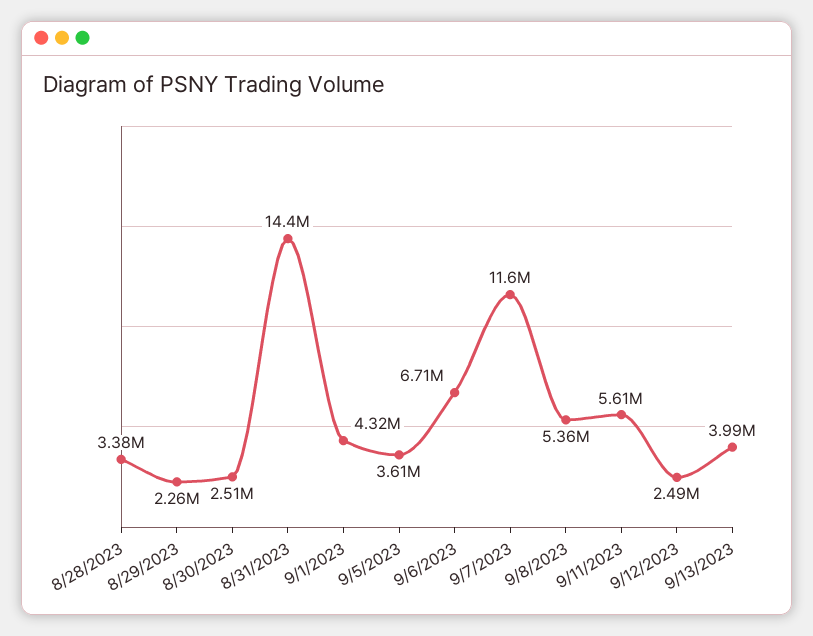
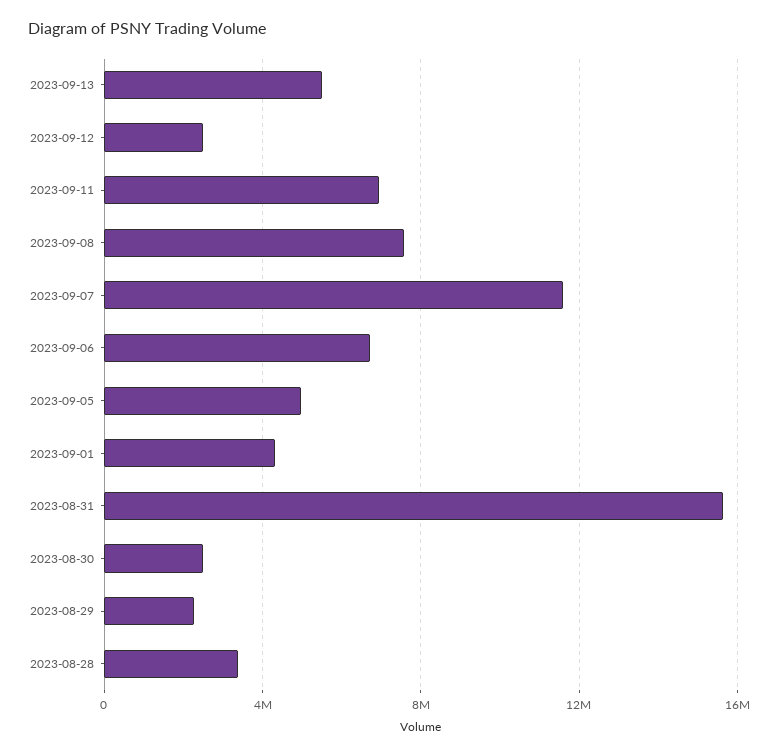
8/31/2023: 14400000 -> 15500000
9/5/2023: 3610000 -> 5000000
9/8/2023: 5360000 -> 7500000
9/11/2023: 5610000 -> 7000000
9/13/2023: 3990000 -> 5500000

